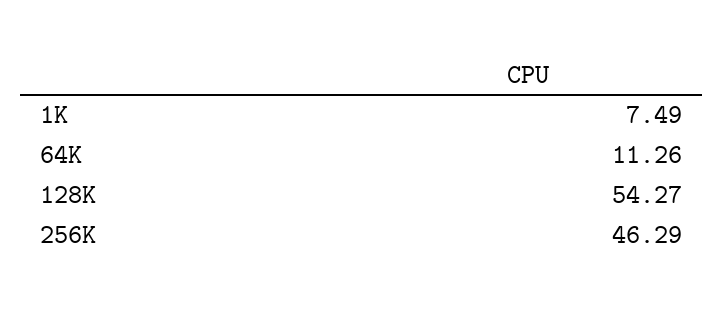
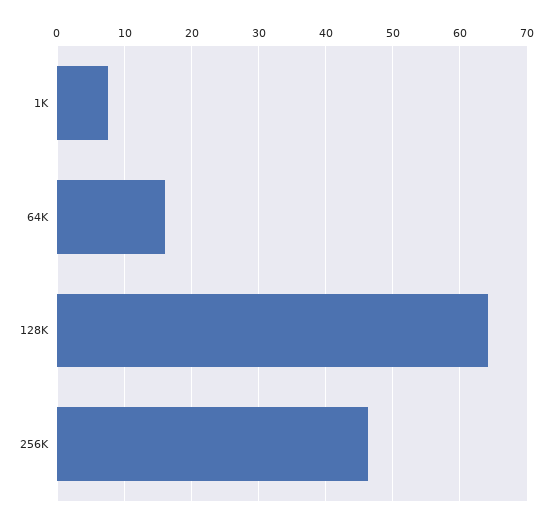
64K: 11.26 -> 16
128K: 54.27 -> 64

